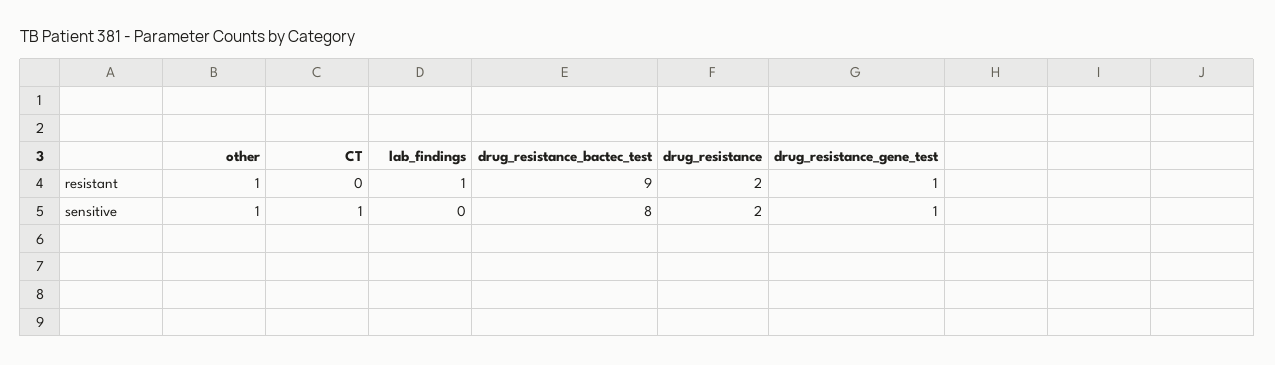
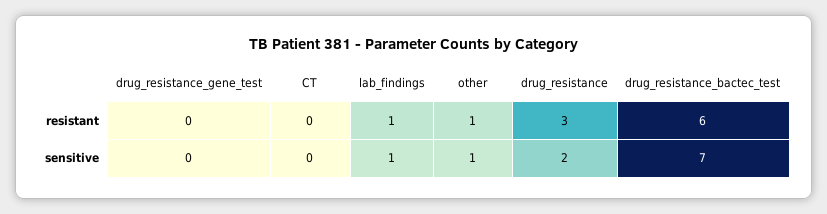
drug_resistance_bactec_test, resistant: 9 -> 6
drug_resistance, resistant: 2 -> 3
drug_resistance_gene_test, resistant: 1 -> 0
CT, sensitive: 1 -> 0
lab_findings, sensitive: 0 -> 1
drug_resistance_bactec_test, sensitive: 8 -> 7
drug_resistance_gene_test, sensitive: 1 -> 0

